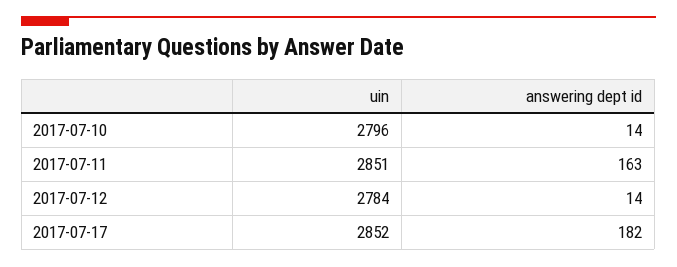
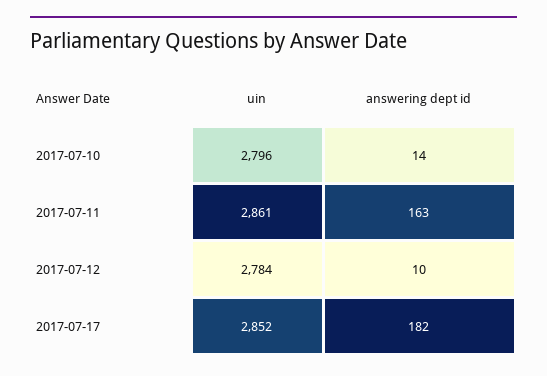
uin, 2017-07-11: 2851 -> 2861
answering dept id, 2017-07-12: 14 -> 10

